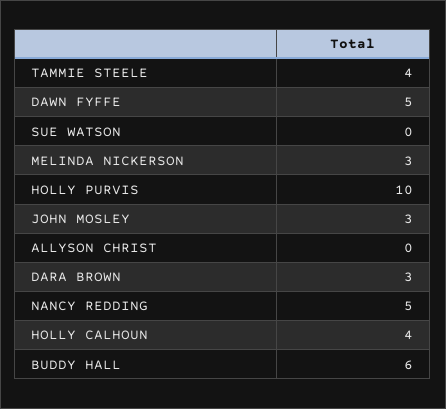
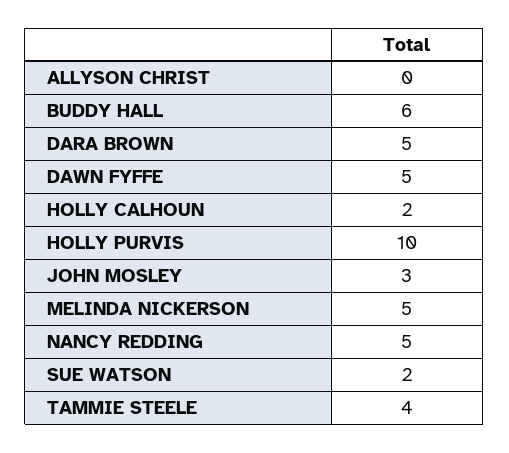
SUE WATSON: 0 -> 2
MELINDA NICKERSON: 3 -> 5
DARA BROWN: 3 -> 5
HOLLY CALHOUN: 4 -> 2

